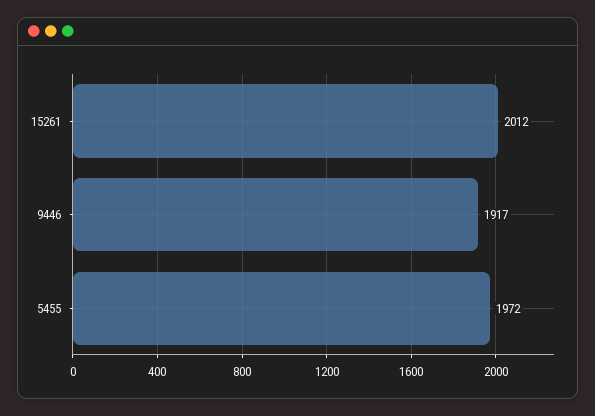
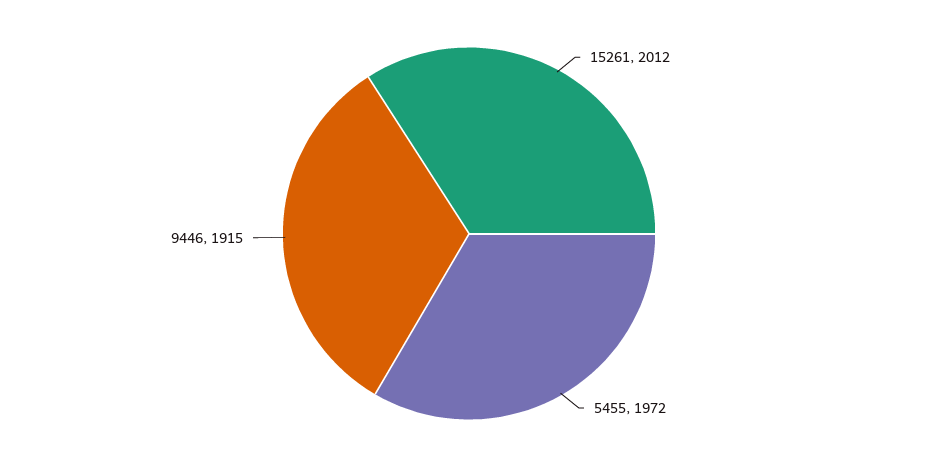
9446: 1917 -> 1915

